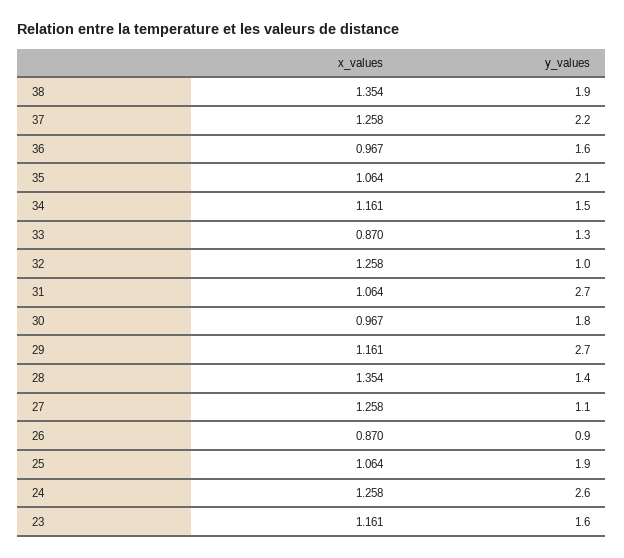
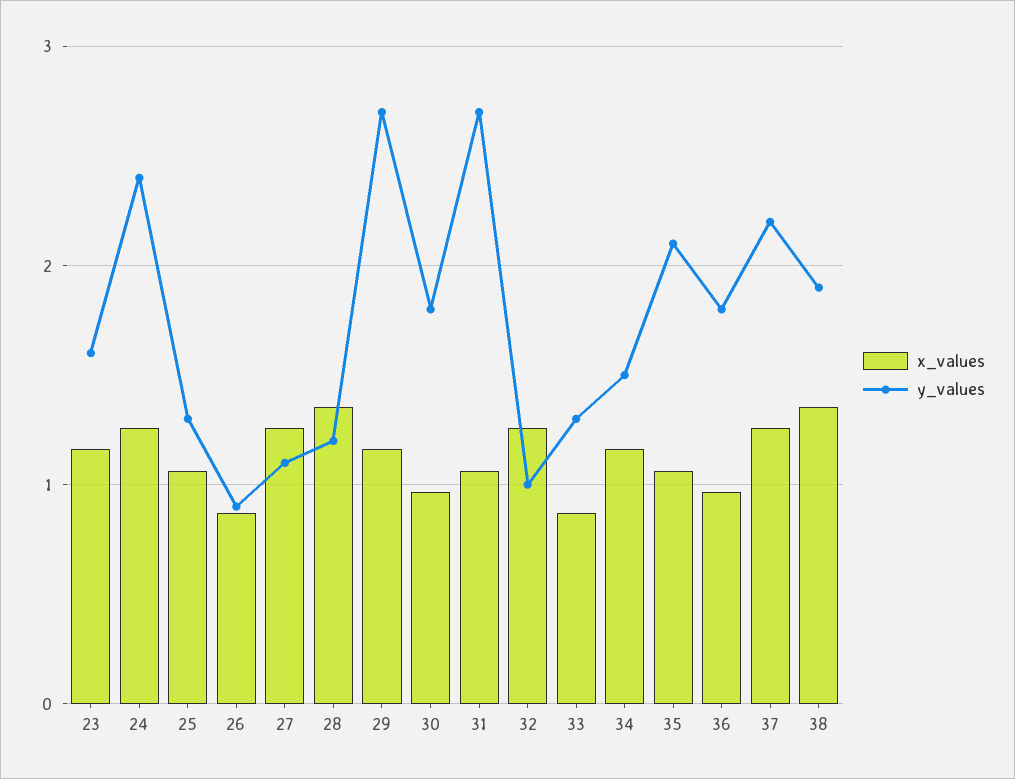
y_values, 36: 1.6 -> 1.8
y_values, 28: 1.4 -> 1.2
y_values, 25: 1.9 -> 1.3
y_values, 24: 2.6 -> 2.4

